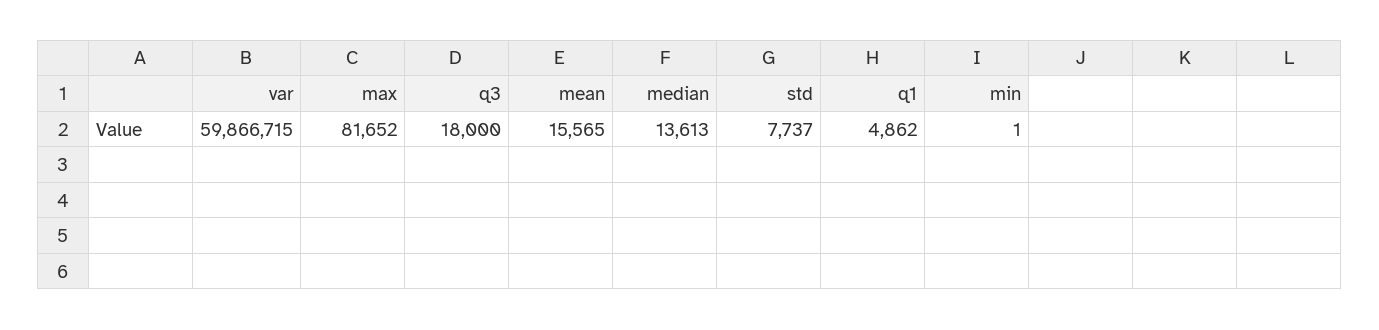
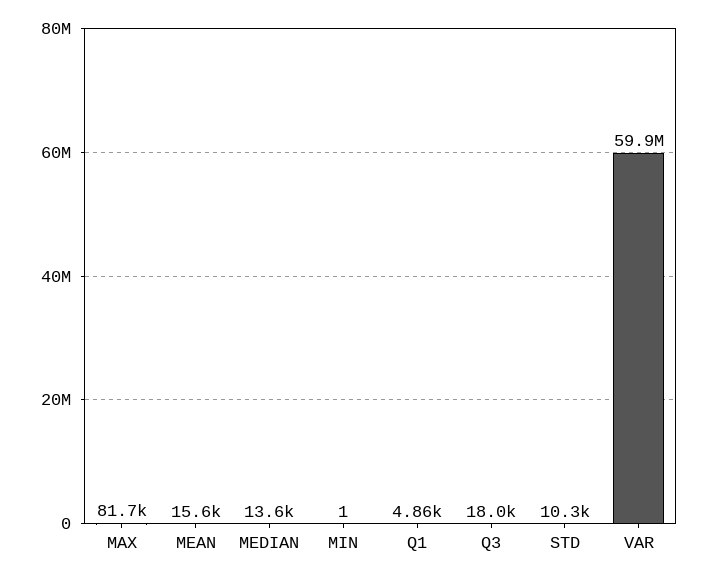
std: 7737 -> 10300

